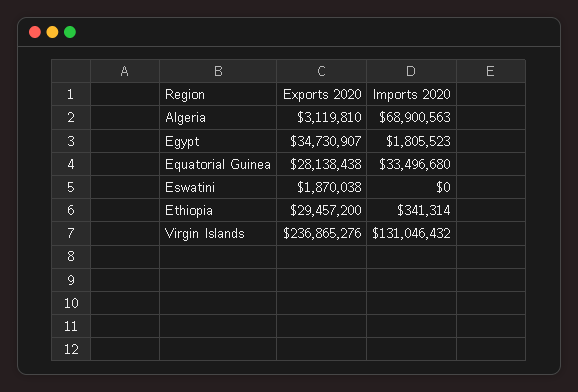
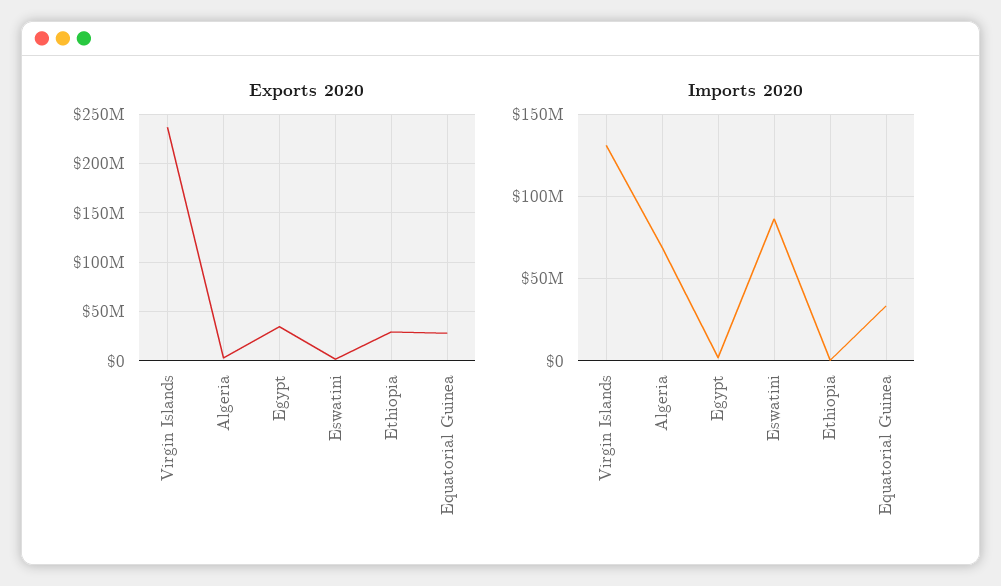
Imports 2020, Eswatini: 0 -> 85000000

